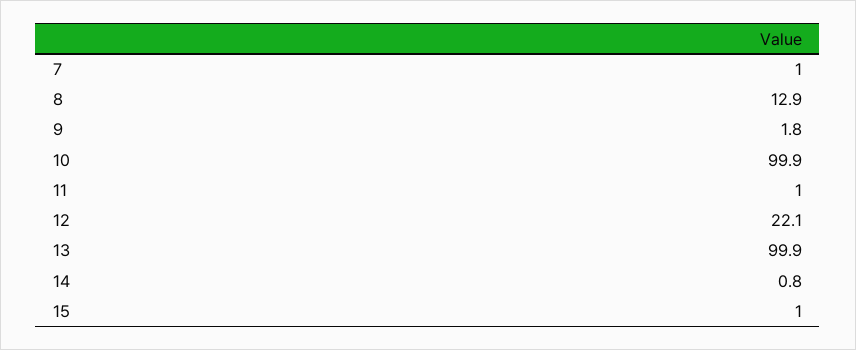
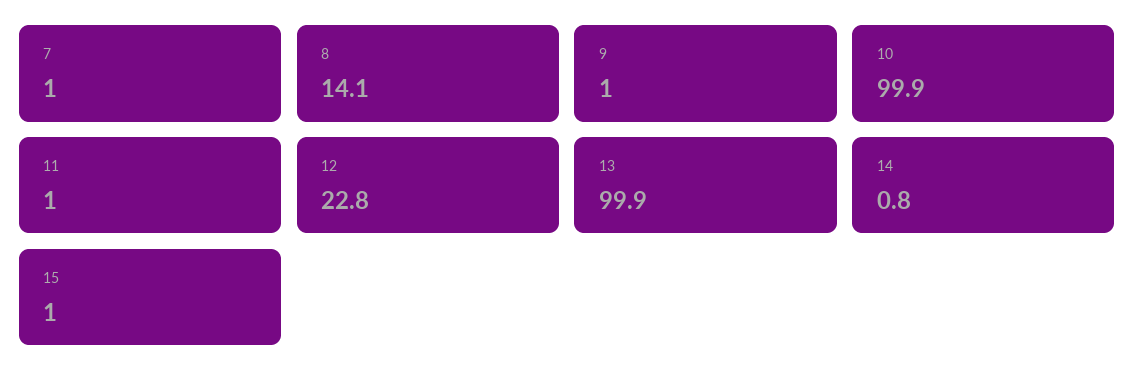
8: 12.9 -> 14.1
9: 1.8 -> 1
12: 22.1 -> 22.8

